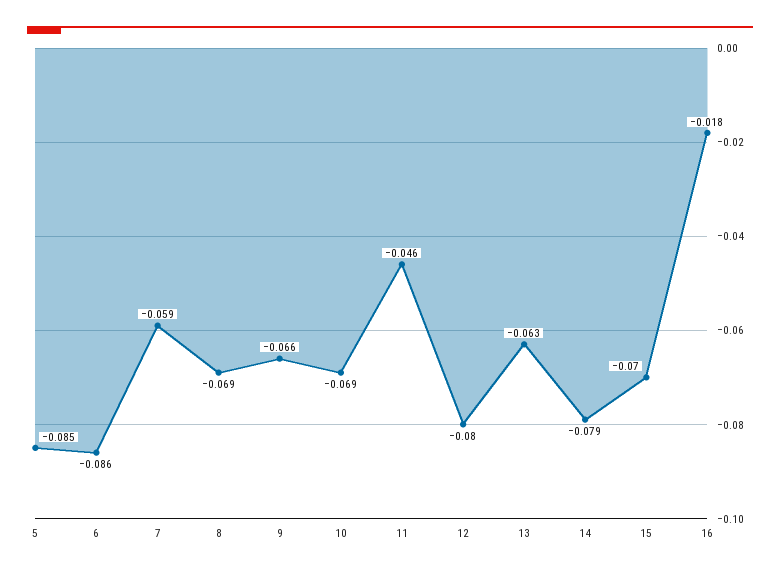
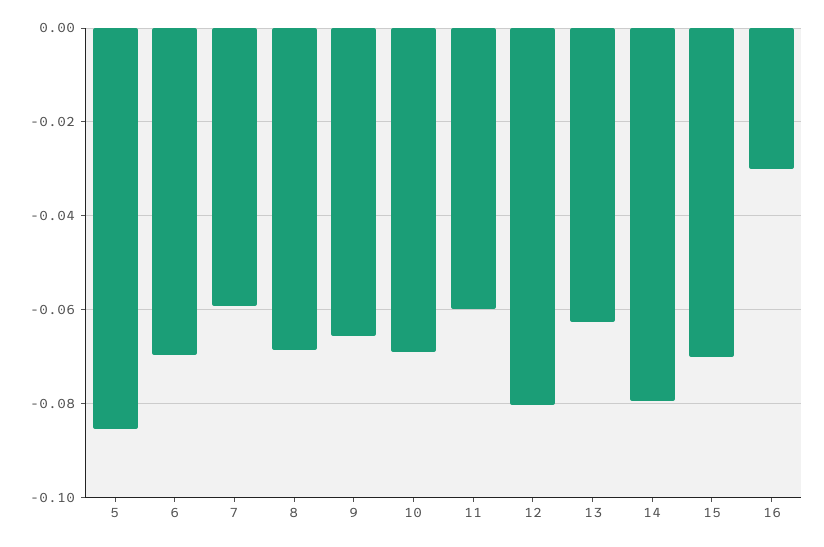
6: -0.086 -> -0.07
11: -0.046 -> -0.06
16: -0.018 -> -0.03

